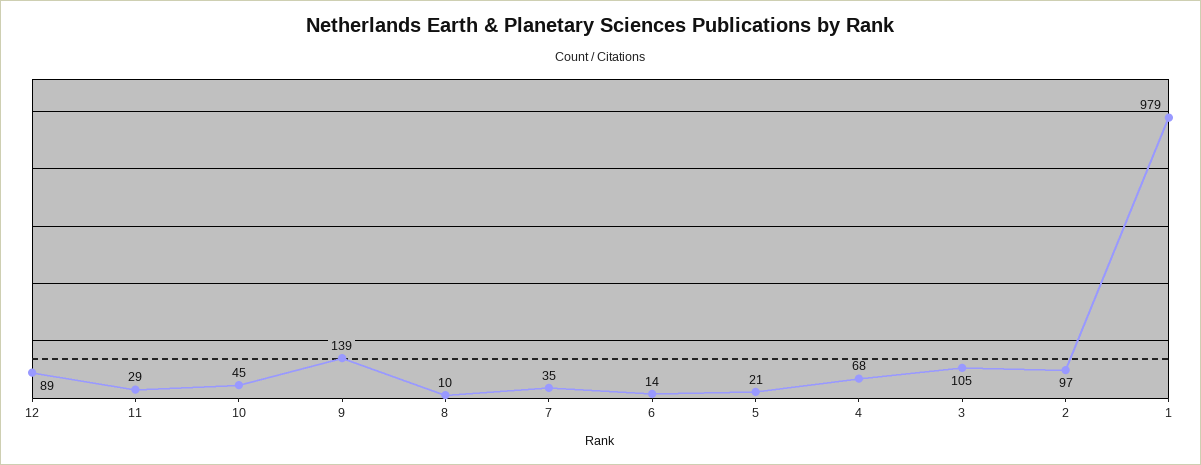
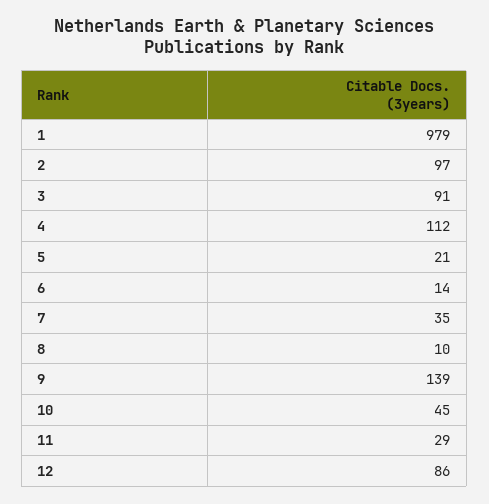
12: 89 -> 86
4: 68 -> 112
3: 105 -> 91

